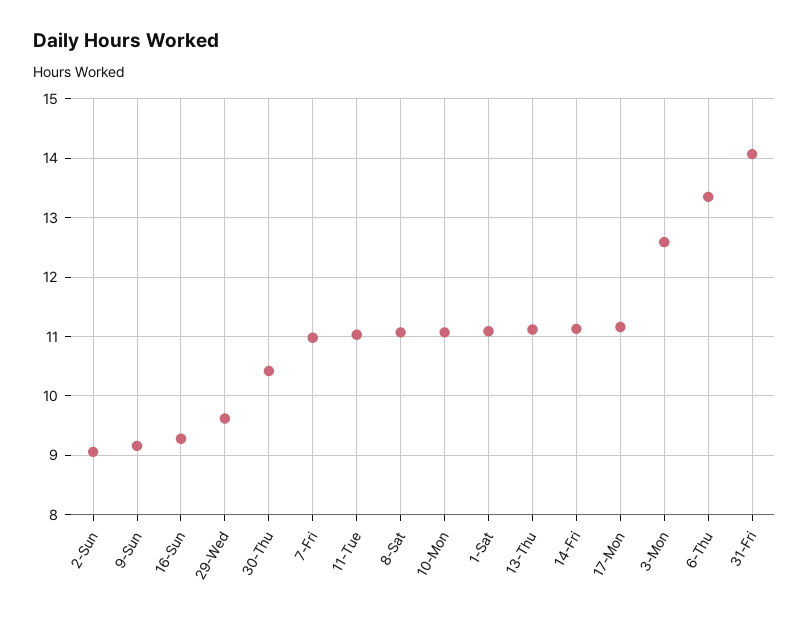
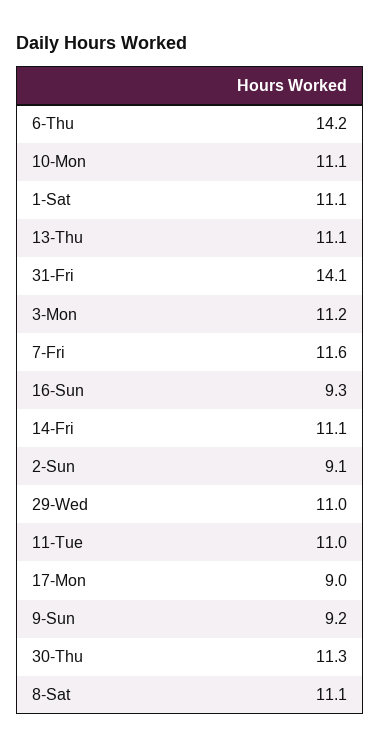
29-Wed: 9.6 -> 11
30-Thu: 10.4 -> 11.3
7-Fri: 11 -> 11.6
17-Mon: 11.2 -> 9
3-Mon: 12.6 -> 11.2
6-Thu: 13.4 -> 14.2

